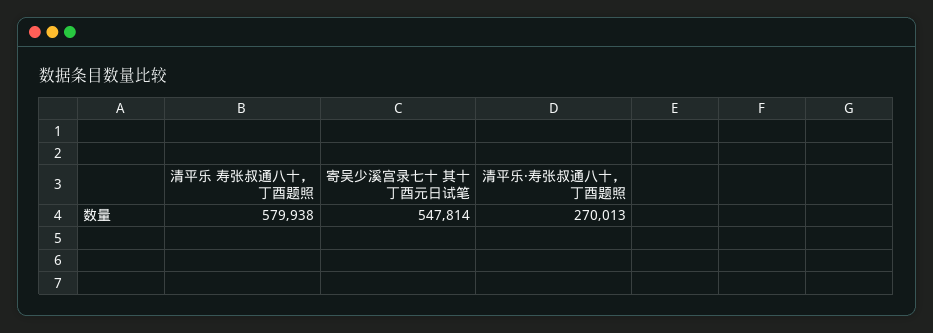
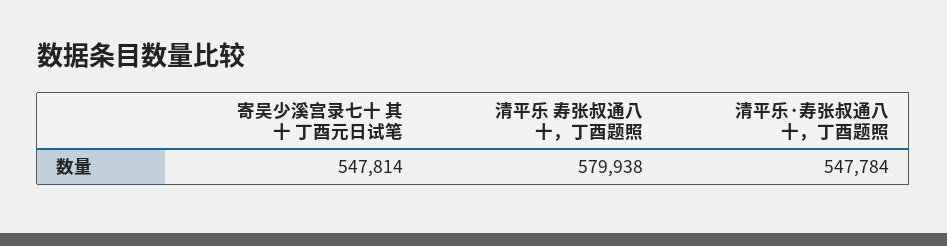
清平乐·寿张叔通八十，丁酉题照: 270013 -> 547784

